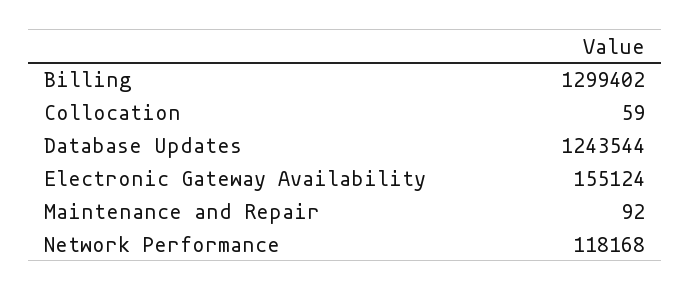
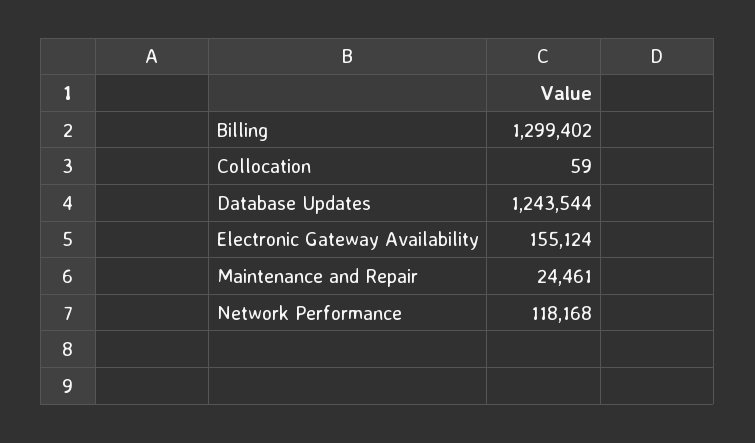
Maintenance and Repair: 92 -> 24461

